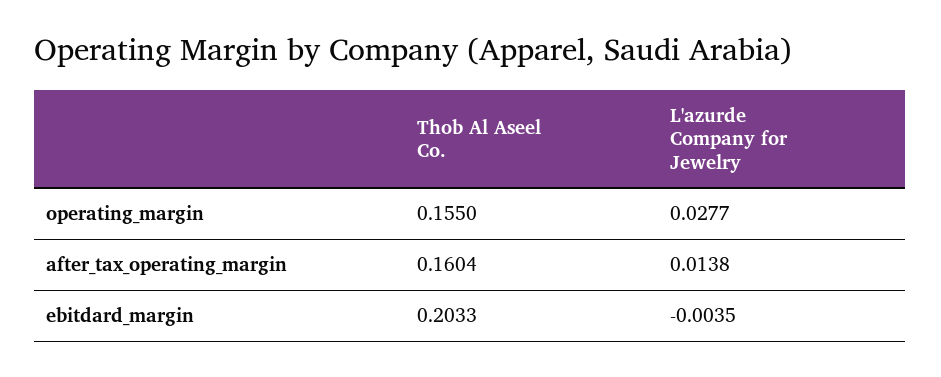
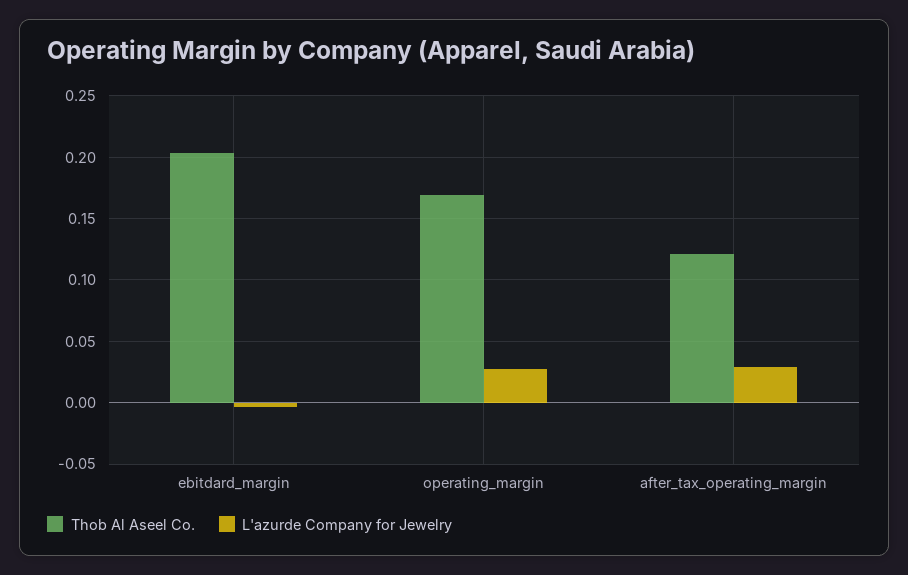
Thob Al Aseel Co., operating_margin: 0.155 -> 0.17
Thob Al Aseel Co., after_tax_operating_margin: 0.1604 -> 0.12
L'azurde Company for Jewelry, after_tax_operating_margin: 0.0138 -> 0.03

